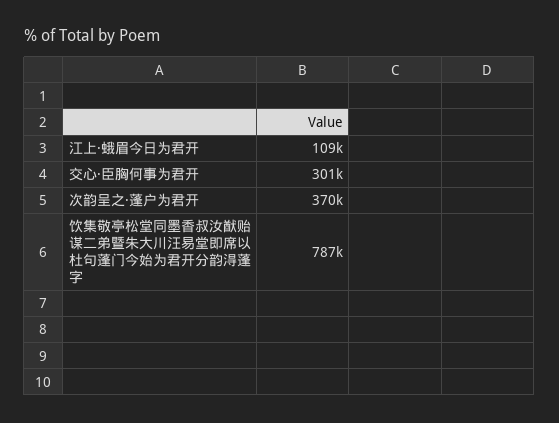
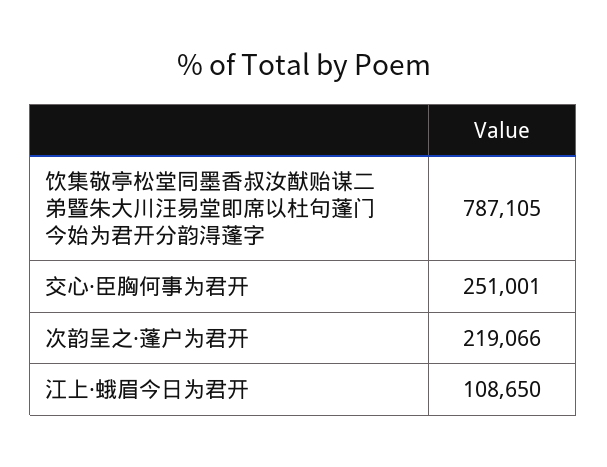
交心·臣胸何事为君开: 301000 -> 251001
次韵呈之·蓬户为君开: 370000 -> 219066

